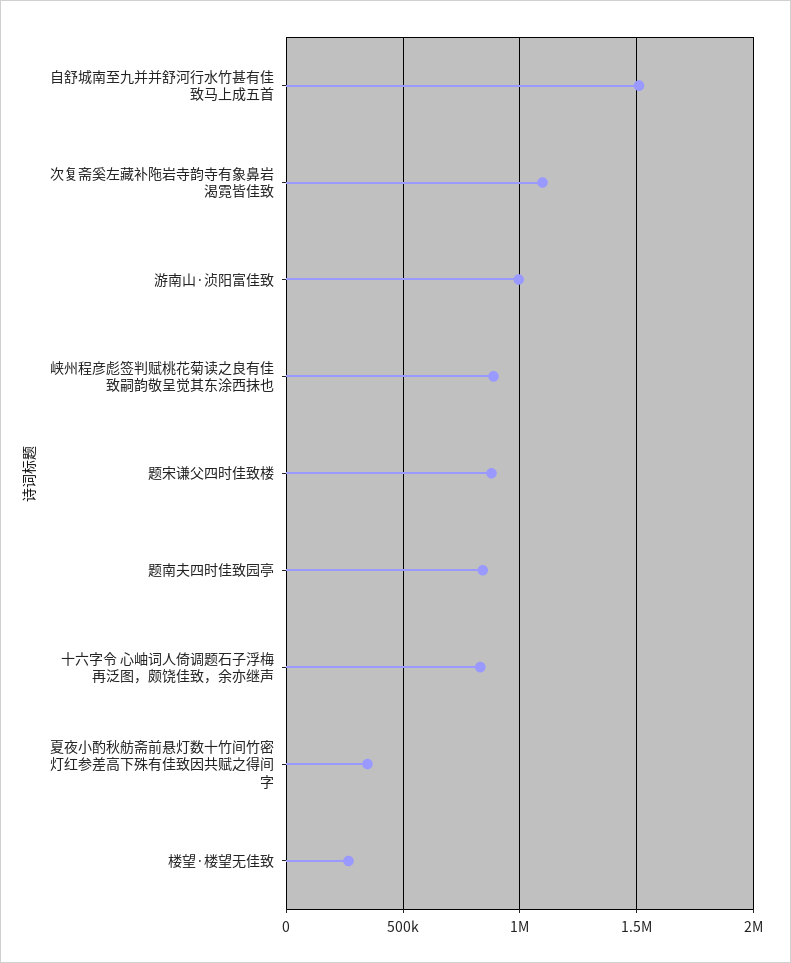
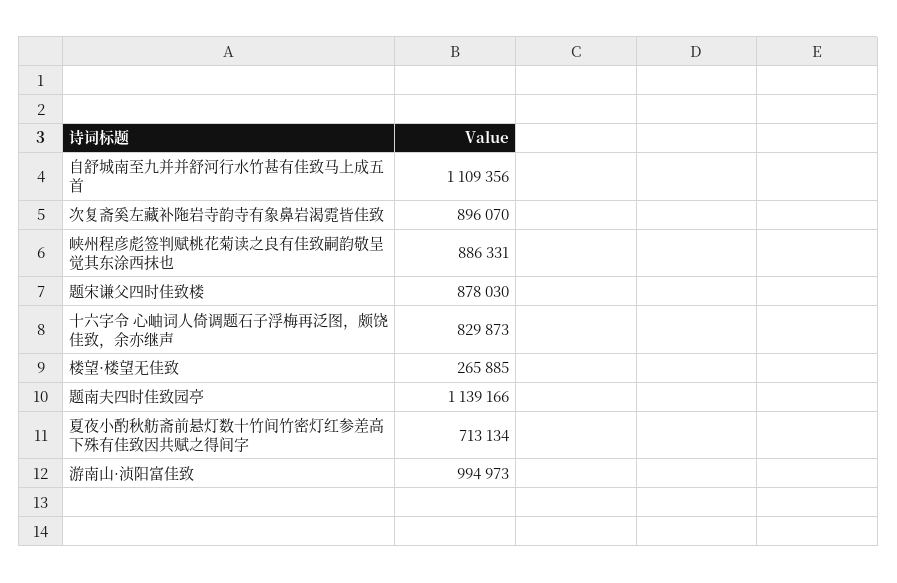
自舒城南至九并并舒河行水竹甚有佳致马上成五首: 1500000 -> 1109356
次复斋奚左藏补陁岩寺韵寺有象鼻岩渴霓皆佳致: 1100000 -> 896070
题南夫四时佳致园亭: 850000 -> 1139166
夏夜小酌秋舫斋前悬灯数十竹间竹密灯红参差高下殊有佳致因共赋之得间字: 350000 -> 713134

